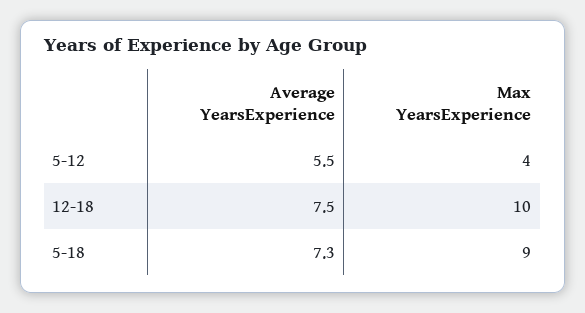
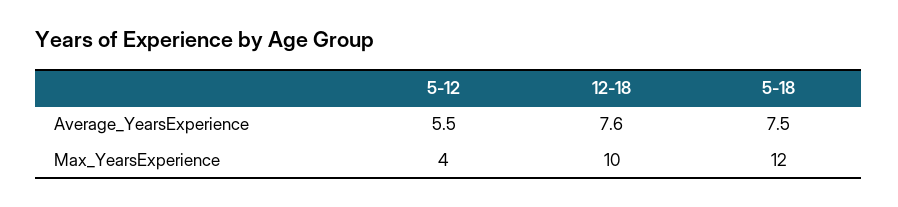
Average YearsExperience, 12-18: 7.5 -> 7.6
Average YearsExperience, 5-18: 7.3 -> 7.5
Max YearsExperience, 5-18: 9 -> 12

